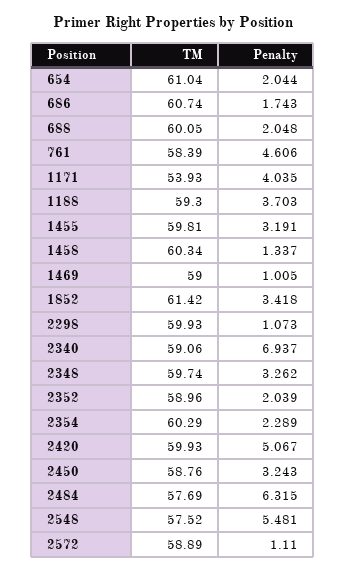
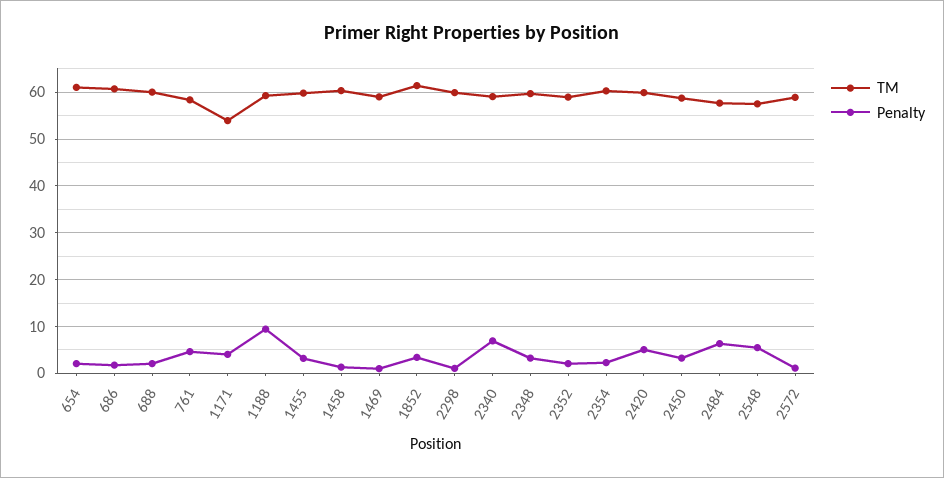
Penalty, 1188: 3.703 -> 10

